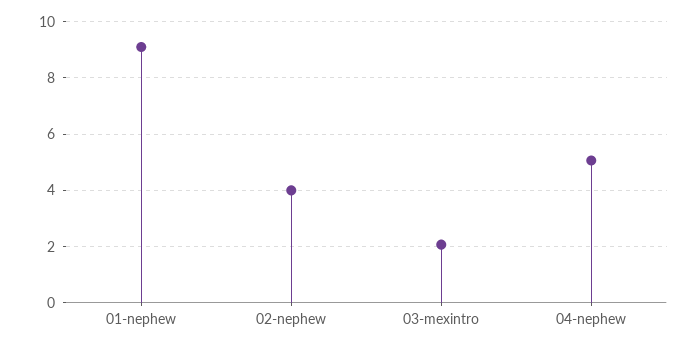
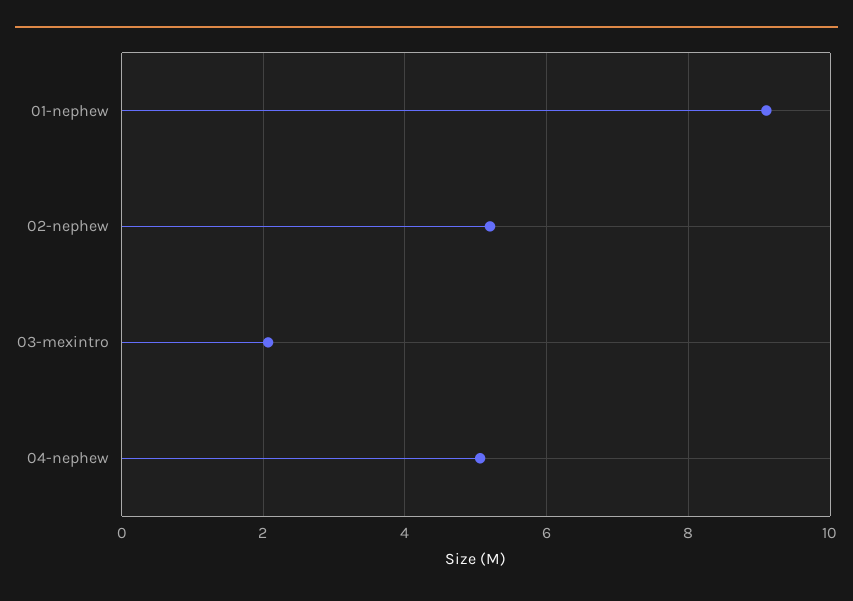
02-nephew: 4 -> 5.2

